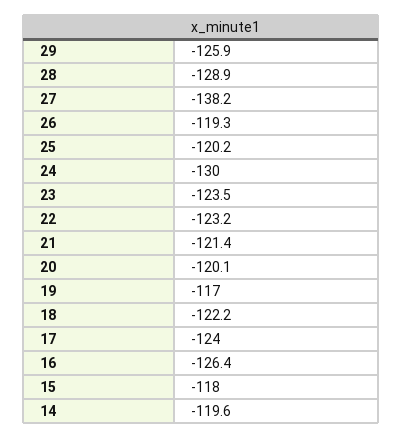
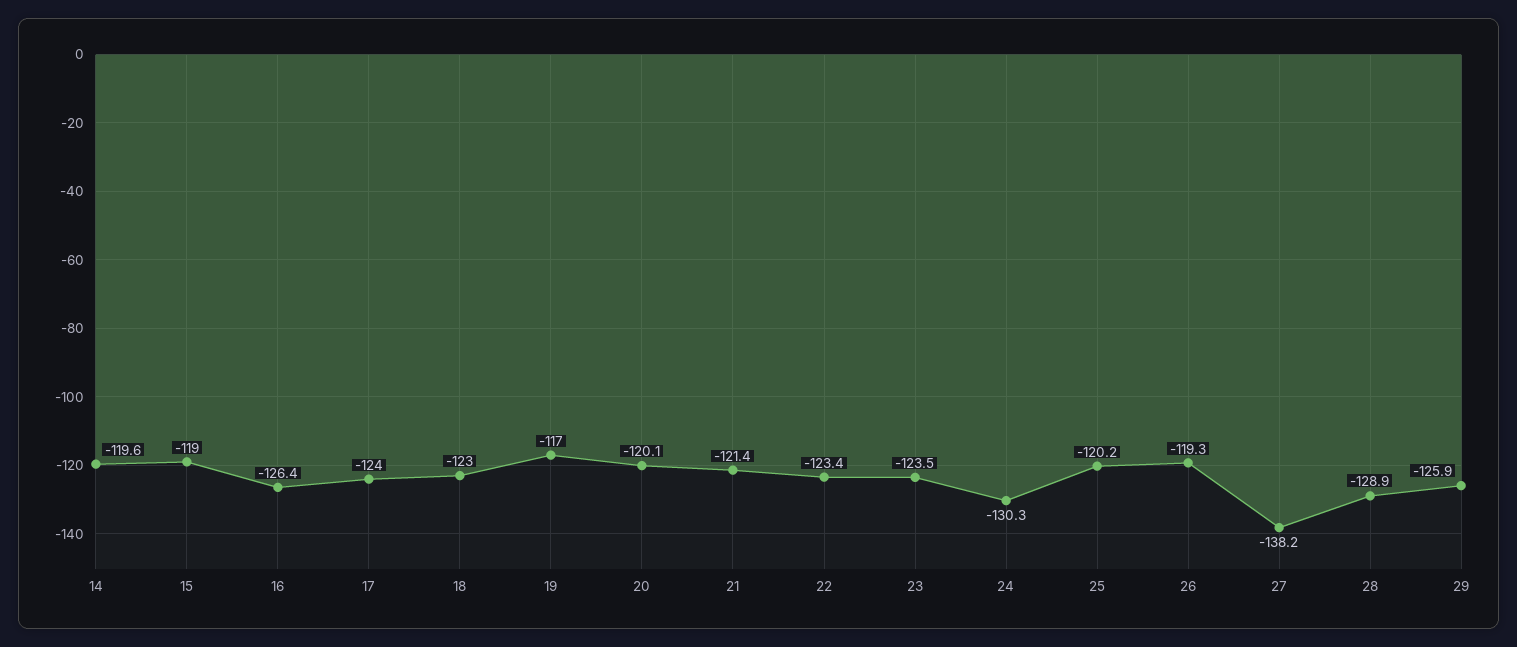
24: -130 -> -130.3
22: -123.2 -> -123.4
18: -122.2 -> -123
15: -118 -> -119

